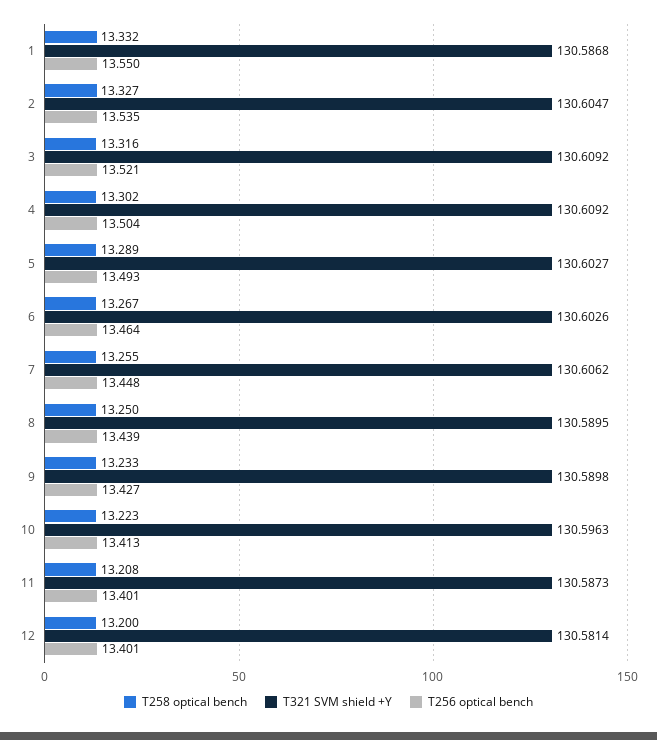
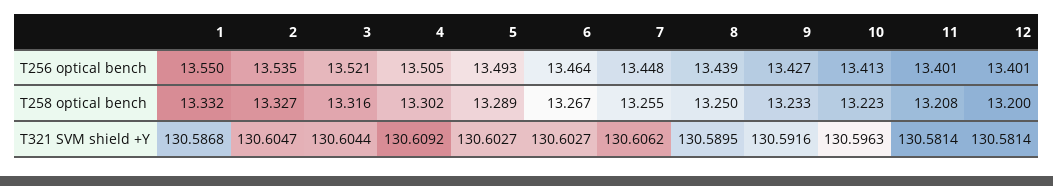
T321 SVM shield +Y, 3: 130.6092 -> 130.6044
T256 optical bench, 4: 13.504 -> 13.505
T321 SVM shield +Y, 6: 130.6026 -> 130.6027
T321 SVM shield +Y, 9: 130.5898 -> 130.5916
T321 SVM shield +Y, 11: 130.5873 -> 130.5814

